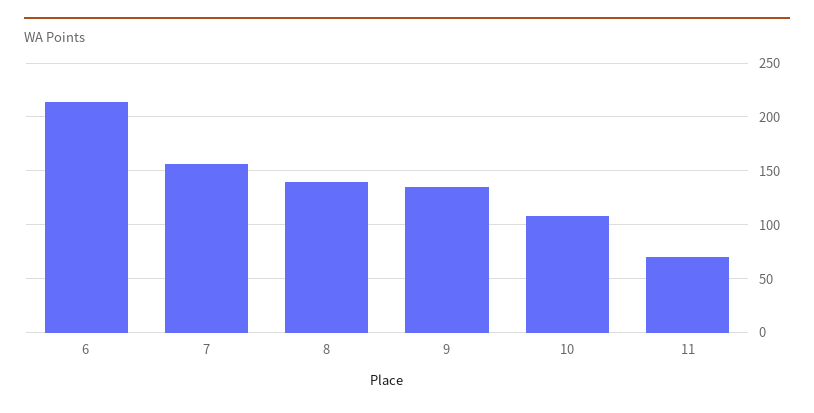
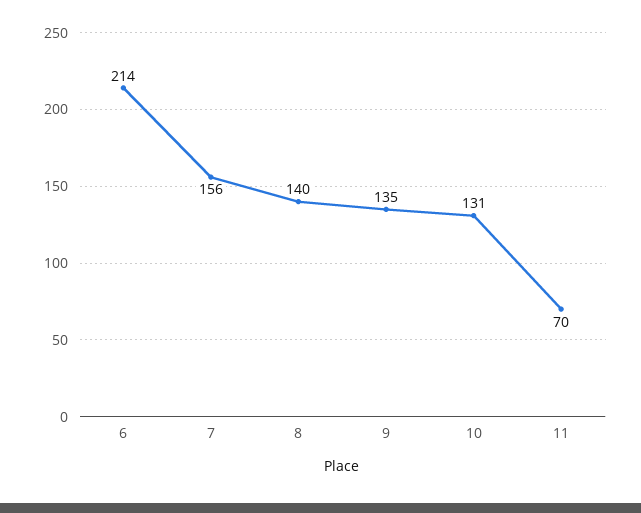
10: 110 -> 131

